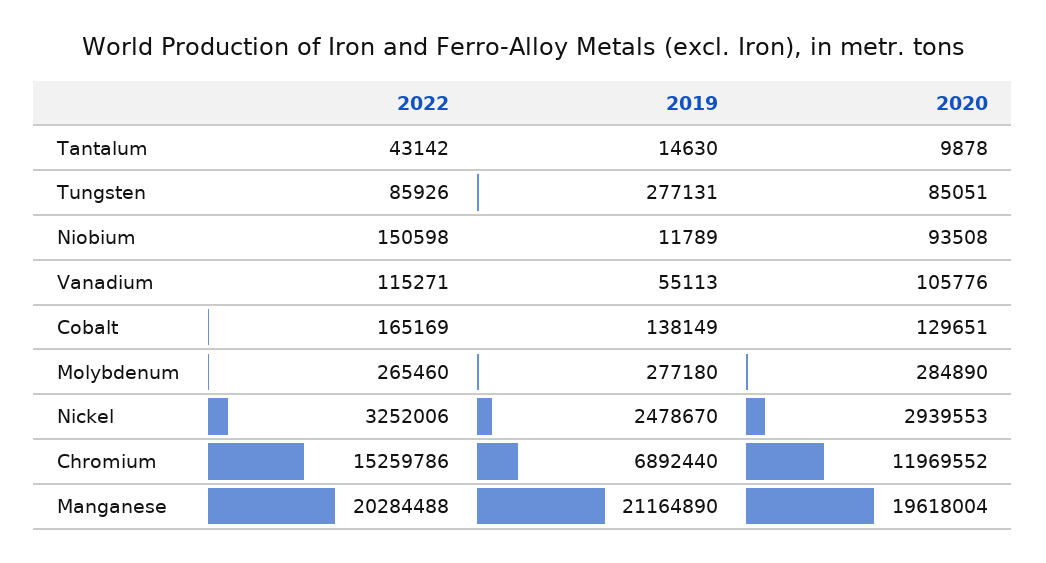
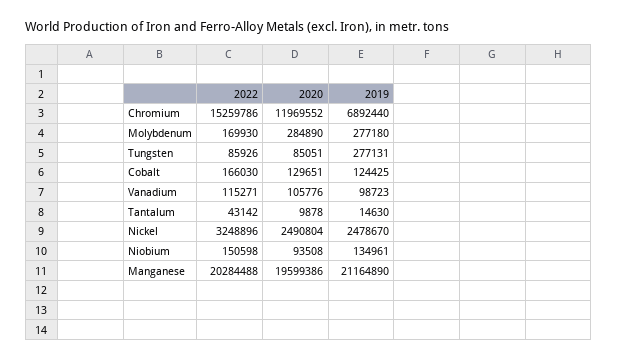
2019, Niobium: 11789 -> 134961
2019, Vanadium: 55113 -> 98723
2022, Cobalt: 165169 -> 166030
2019, Cobalt: 138149 -> 124425
2022, Molybdenum: 265460 -> 169930
2022, Nickel: 3252006 -> 3248896
2020, Nickel: 2939553 -> 2490804
2020, Manganese: 19618004 -> 19599386

